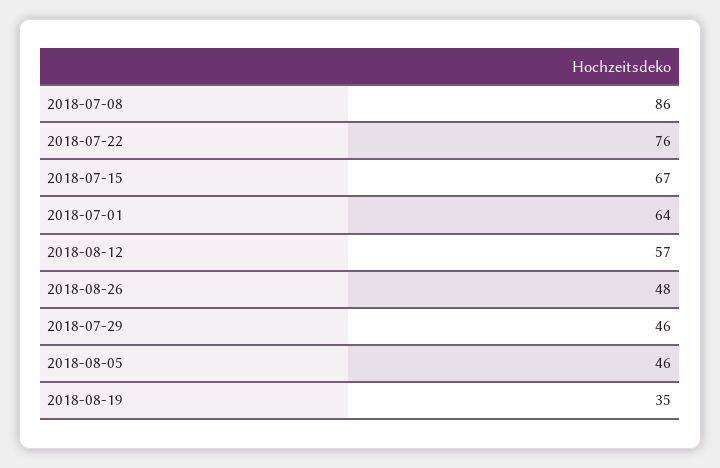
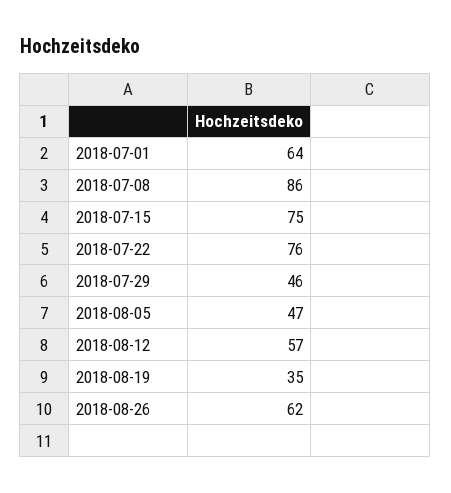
2018-07-15: 67 -> 75
2018-08-26: 48 -> 62
2018-08-05: 46 -> 47

